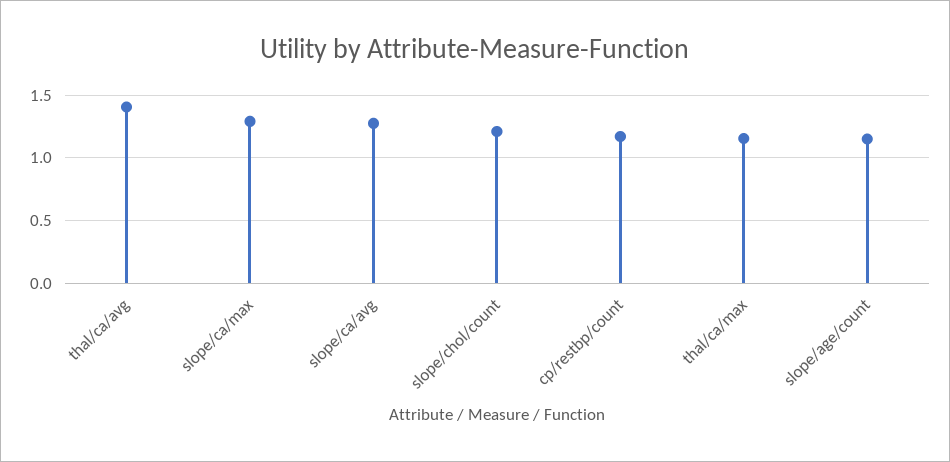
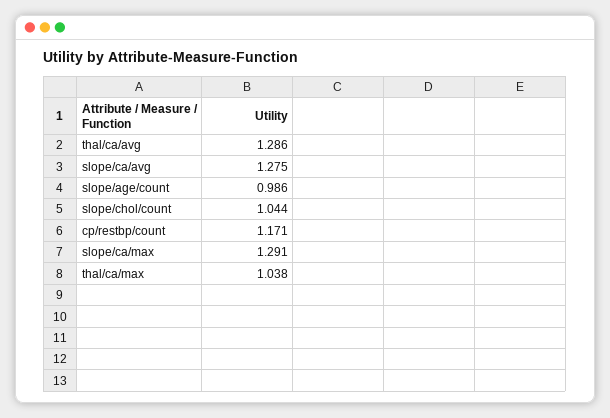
thal/ca/avg: 1.4 -> 1.286
slope/chol/count: 1.2 -> 1.044
thal/ca/max: 1.15 -> 1.038
slope/age/count: 1.15 -> 0.986

